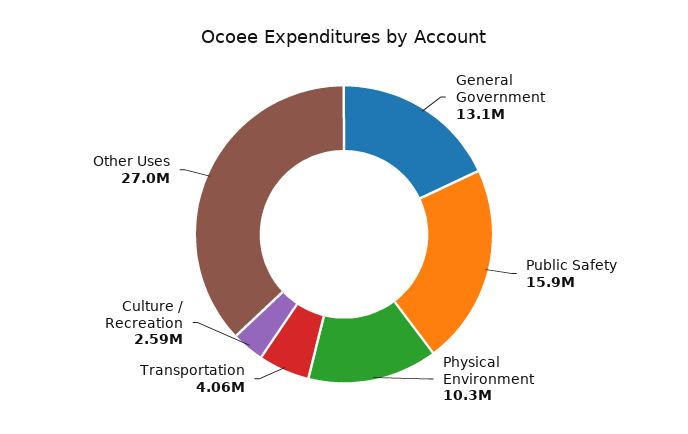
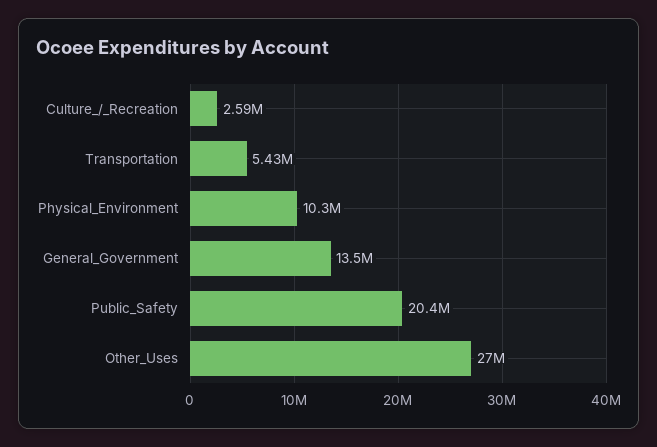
General Government: 13100000 -> 13500000
Public Safety: 15900000 -> 20400000
Transportation: 4060000 -> 5430000

